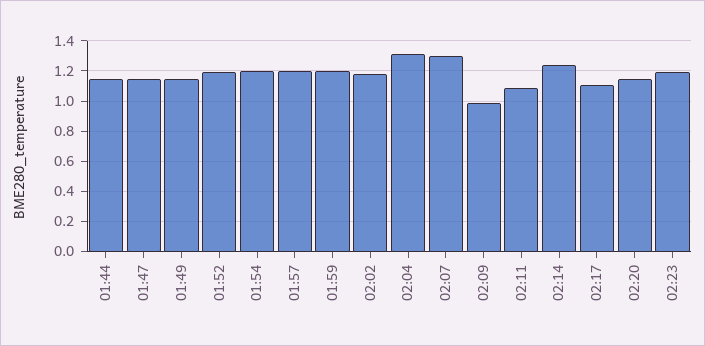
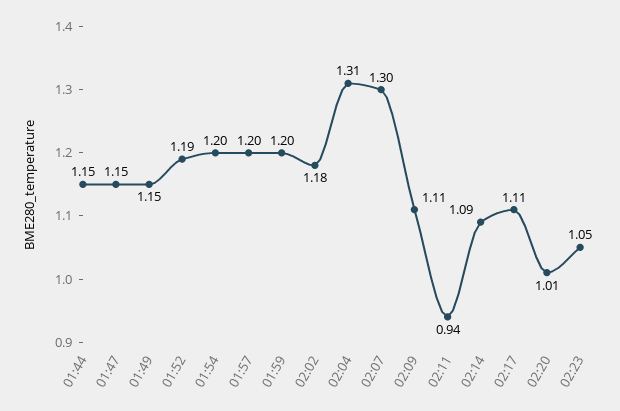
02:09: 1 -> 1.11
02:11: 1.1 -> 0.94
02:14: 1.25 -> 1.09
02:20: 1.15 -> 1.01
02:23: 1.2 -> 1.05

